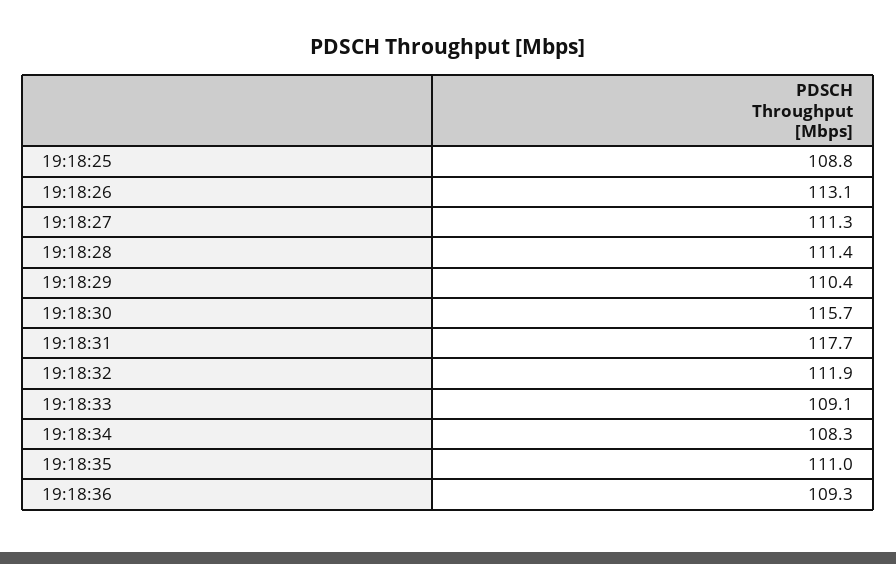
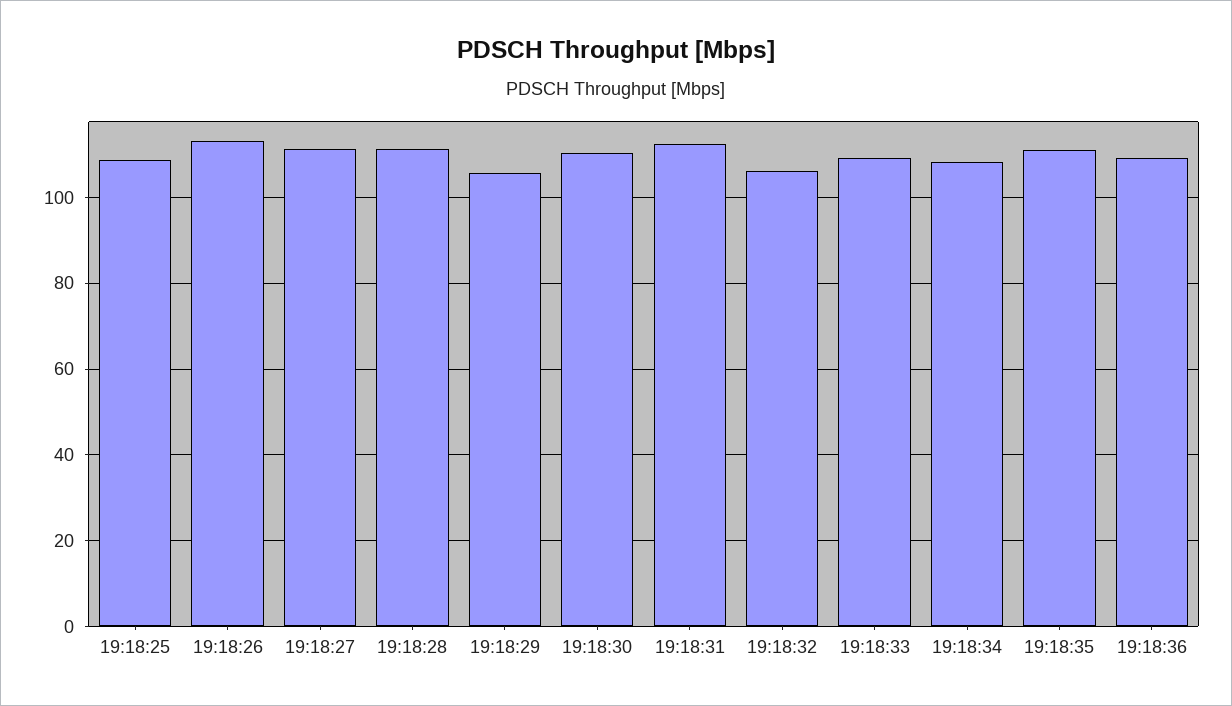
19:18:29: 110.4 -> 106
19:18:30: 115.7 -> 110
19:18:31: 117.7 -> 112
19:18:32: 111.9 -> 106

